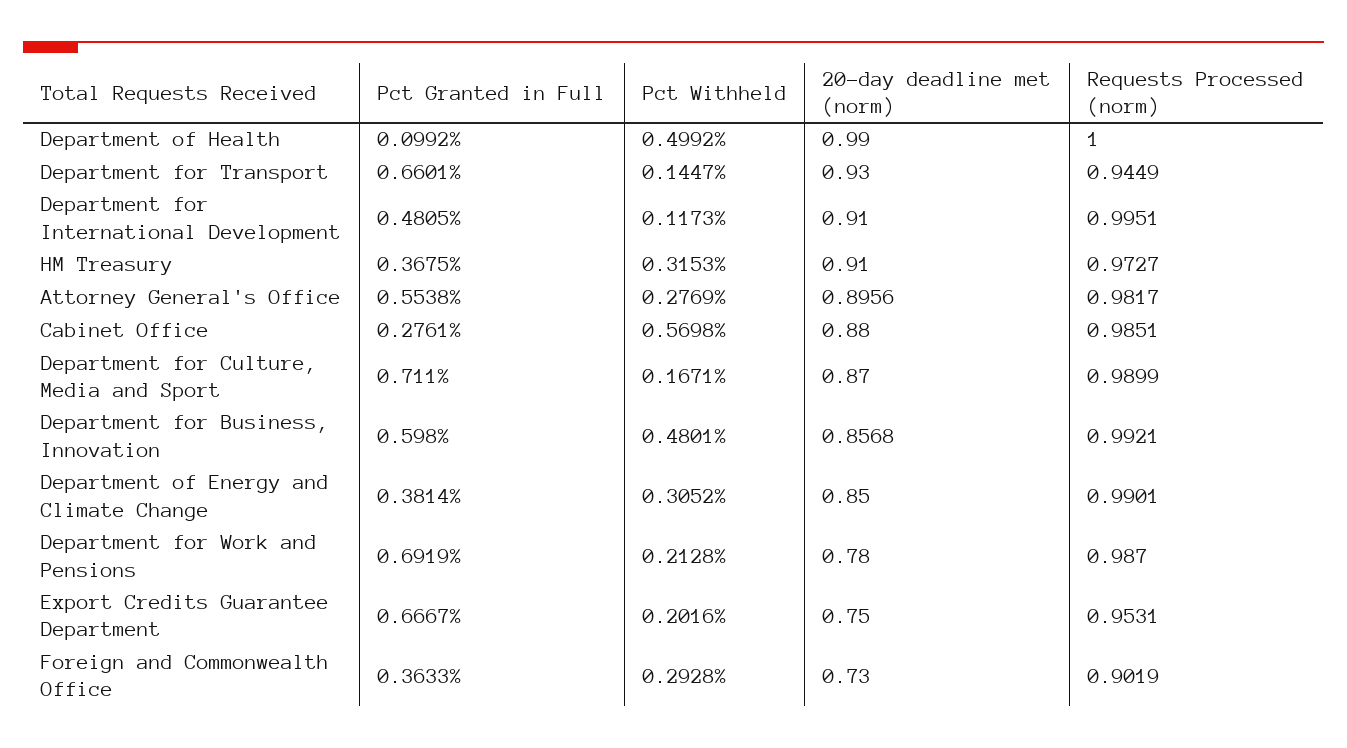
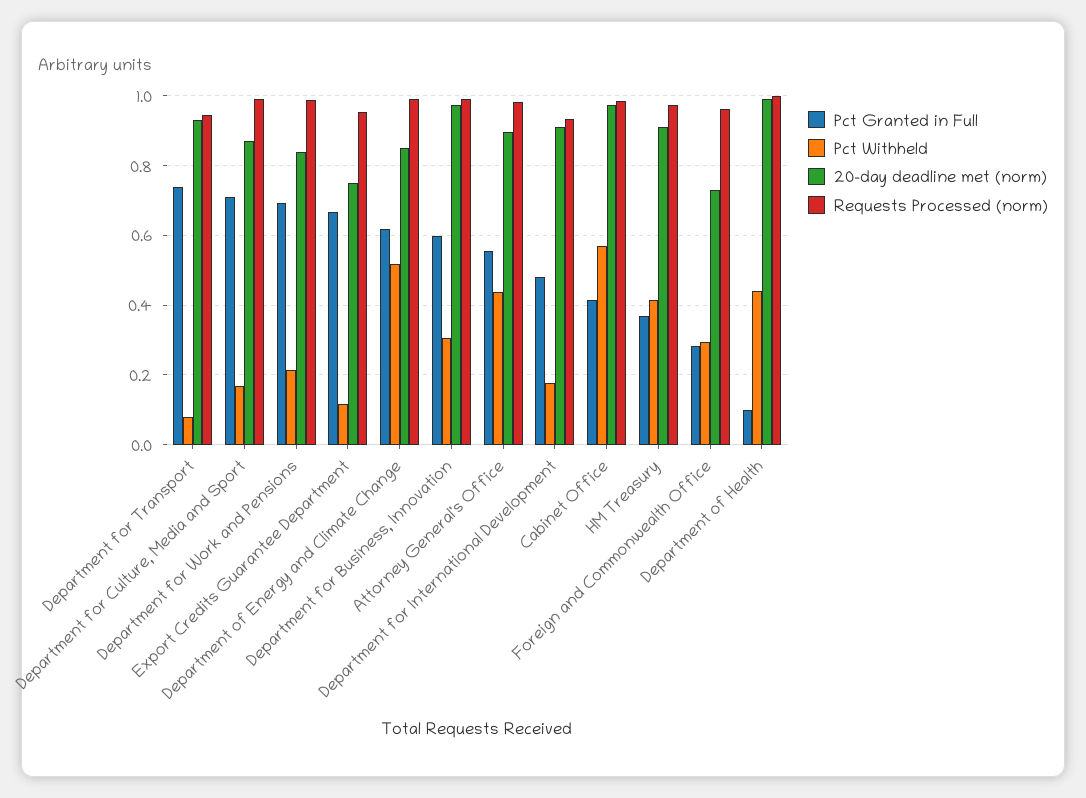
Pct Withheld, Department of Health: 0.4992 -> 0.44
Pct Granted in Full, Department for Transport: 0.6601 -> 0.74
Pct Withheld, Department for Transport: 0.1447 -> 0.08
Pct Withheld, Department for International Development: 0.1173 -> 0.18
Requests Processed (norm), Department for International Development: 0.9951 -> 0.94
Pct Withheld, HM Treasury: 0.3153 -> 0.42
Pct Withheld, Attorney General's Office: 0.2769 -> 0.44
Pct Granted in Full, Cabinet Office: 0.2761 -> 0.42
20-day deadline met (norm), Cabinet Office: 0.88 -> 0.98
Pct Withheld, Department for Business, Innovation: 0.4801 -> 0.3
20-day deadline met (norm), Department for Business, Innovation: 0.8568 -> 0.98
Pct Granted in Full, Department of Energy and Climate Change: 0.3814 -> 0.62
Pct Withheld, Department of Energy and Climate Change: 0.3052 -> 0.52
20-day deadline met (norm), Department for Work and Pensions: 0.78 -> 0.84
Pct Withheld, Export Credits Guarantee Department: 0.2016 -> 0.12
Pct Granted in Full, Foreign and Commonwealth Office: 0.3633 -> 0.28
Requests Processed (norm), Foreign and Commonwealth Office: 0.9019 -> 0.96

